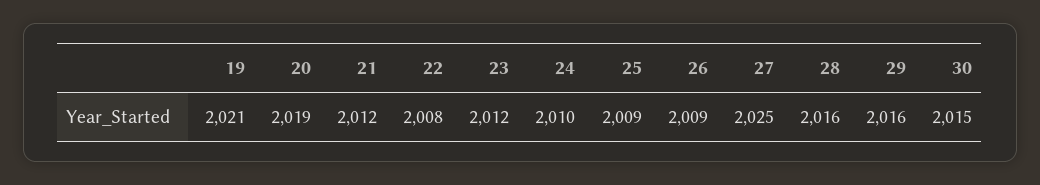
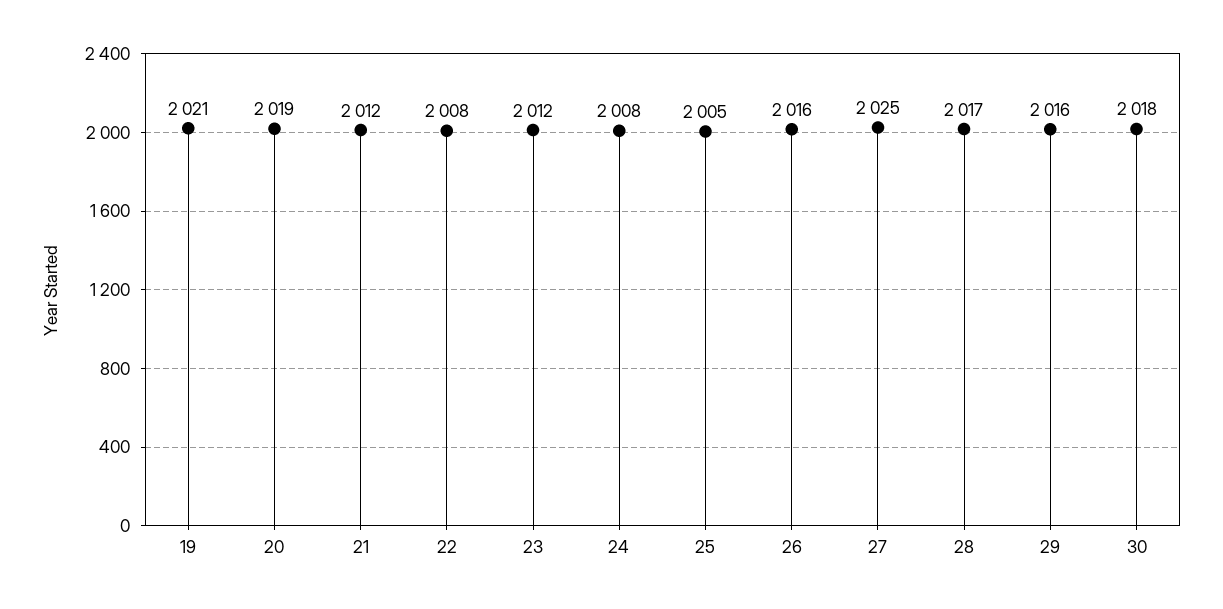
24: 2010 -> 2008
25: 2009 -> 2005
26: 2009 -> 2016
28: 2016 -> 2017
30: 2015 -> 2018

